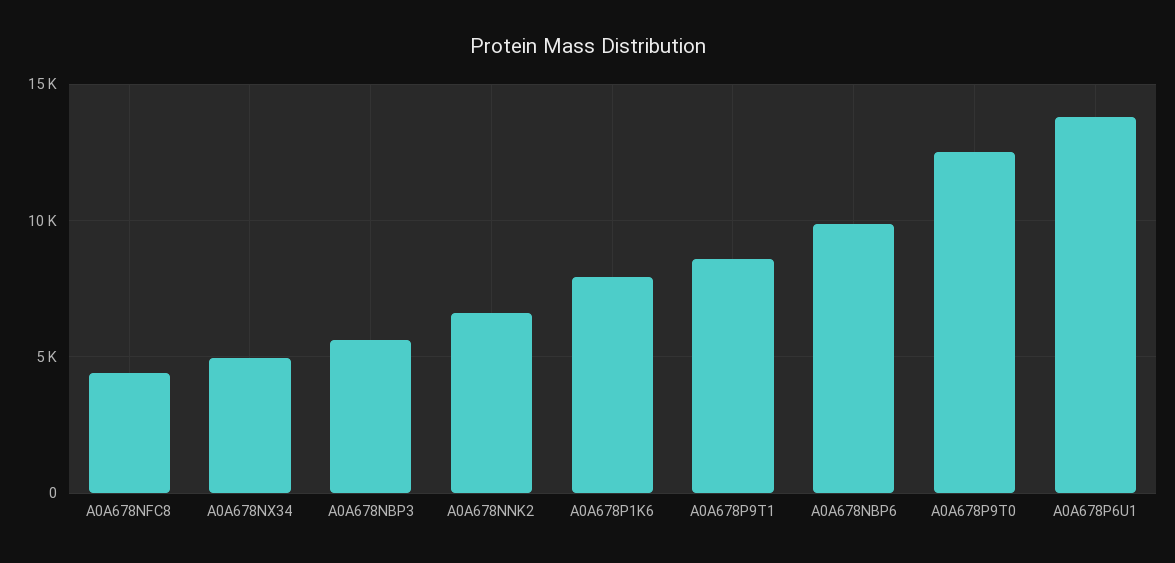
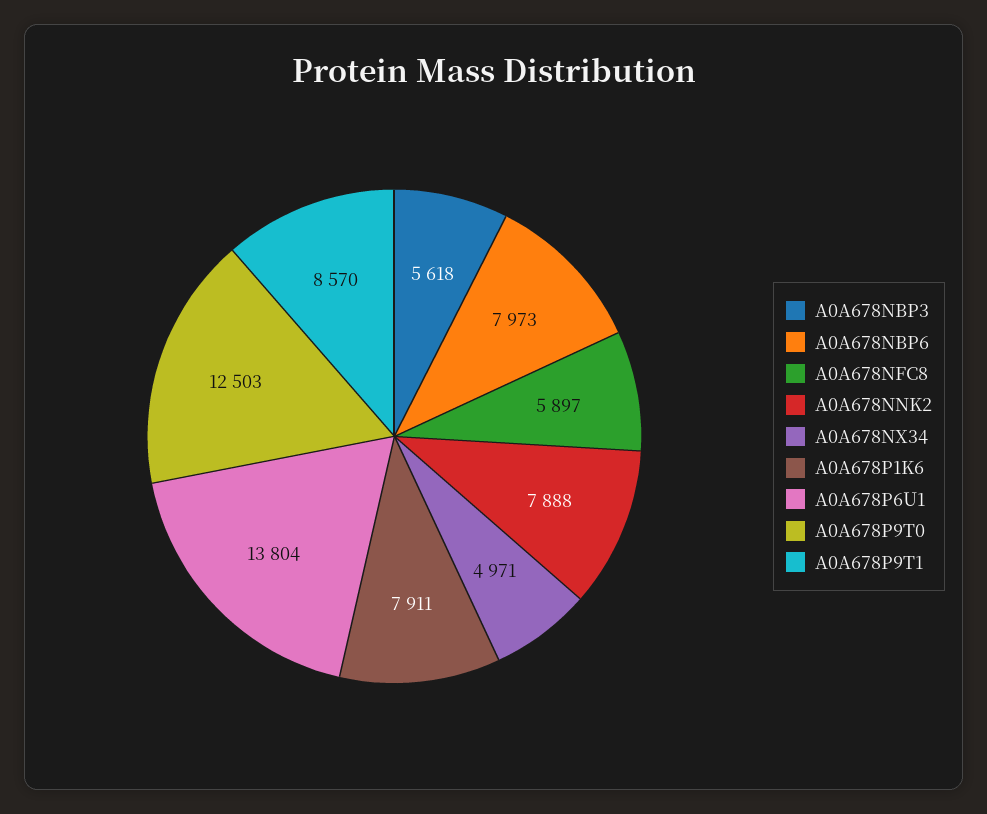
A0A678NFC8: 4500 -> 5897
A0A678NNK2: 6500 -> 7888
A0A678NBP6: 10000 -> 7973

